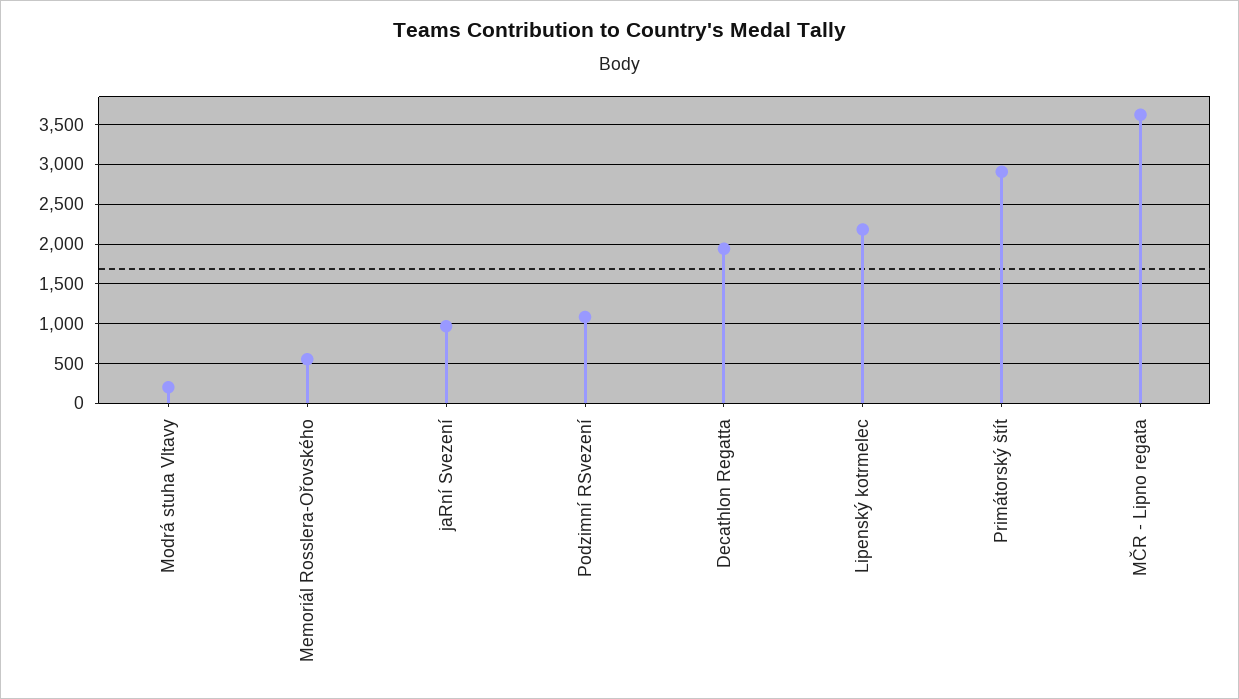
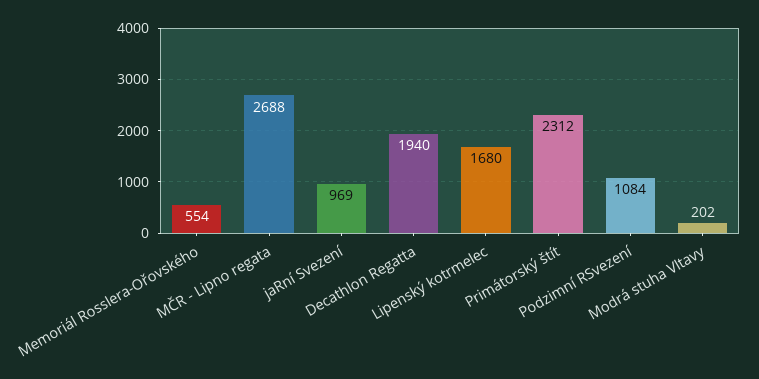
Lipenský kotrmelec: 2200 -> 1680
Primátorský štít: 2900 -> 2312
MČR - Lipno regata: 3600 -> 2688

